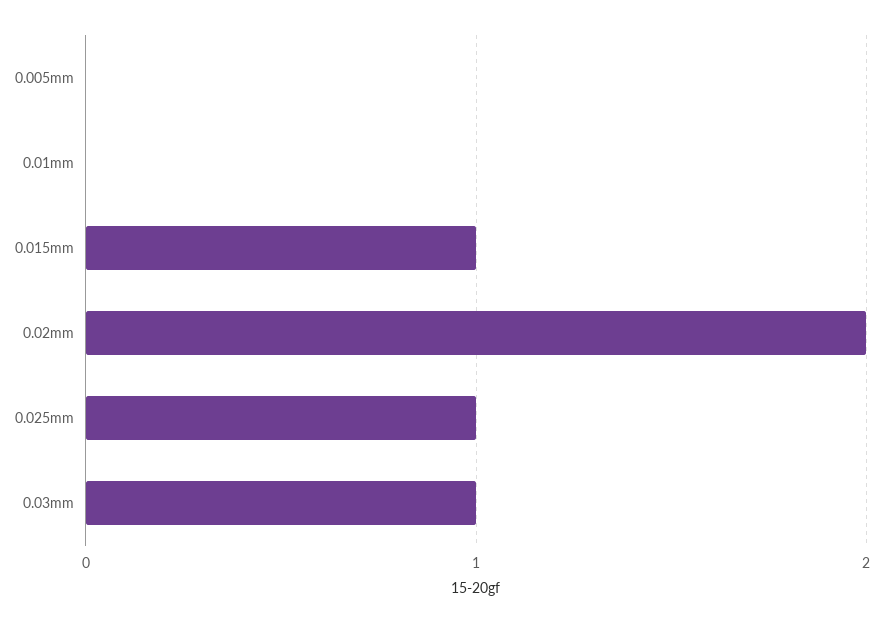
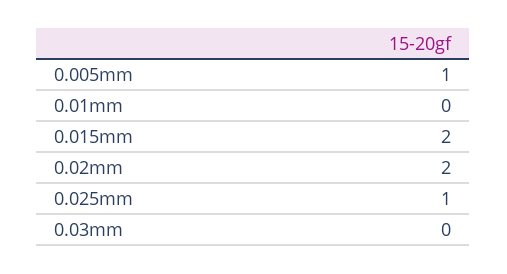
0.005mm: 0 -> 1
0.015mm: 1 -> 2
0.03mm: 1 -> 0

